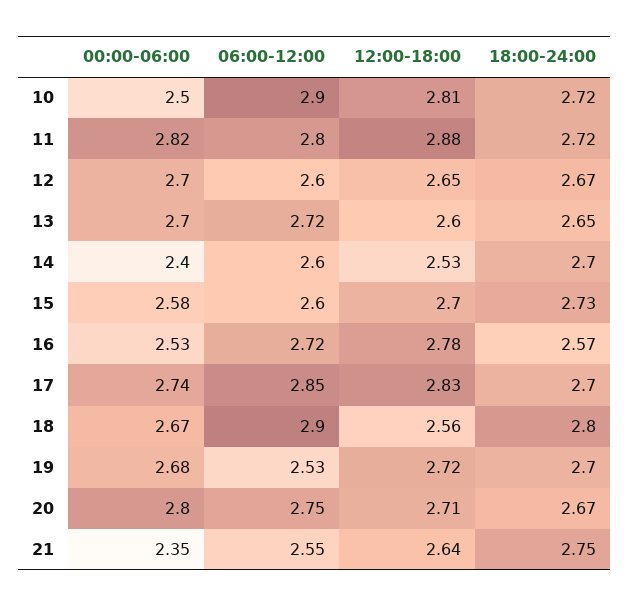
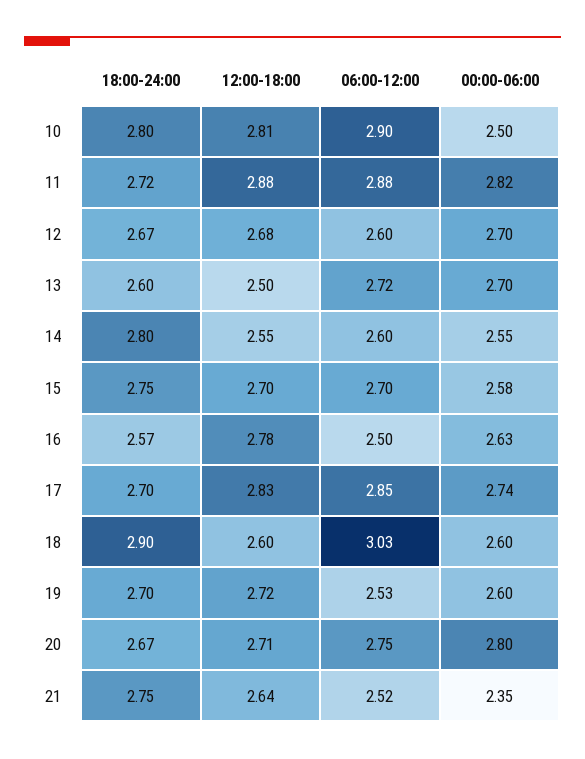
18:00-24:00, 10: 2.72 -> 2.8
06:00-12:00, 11: 2.8 -> 2.88
12:00-18:00, 12: 2.65 -> 2.68
12:00-18:00, 13: 2.6 -> 2.5
18:00-24:00, 13: 2.65 -> 2.6
00:00-06:00, 14: 2.4 -> 2.55
12:00-18:00, 14: 2.53 -> 2.55
18:00-24:00, 14: 2.7 -> 2.8
06:00-12:00, 15: 2.6 -> 2.7
18:00-24:00, 15: 2.73 -> 2.75
00:00-06:00, 16: 2.53 -> 2.63
06:00-12:00, 16: 2.72 -> 2.5
00:00-06:00, 18: 2.67 -> 2.6
06:00-12:00, 18: 2.9 -> 3.03
12:00-18:00, 18: 2.56 -> 2.6
18:00-24:00, 18: 2.8 -> 2.9
00:00-06:00, 19: 2.68 -> 2.6
06:00-12:00, 21: 2.55 -> 2.52

